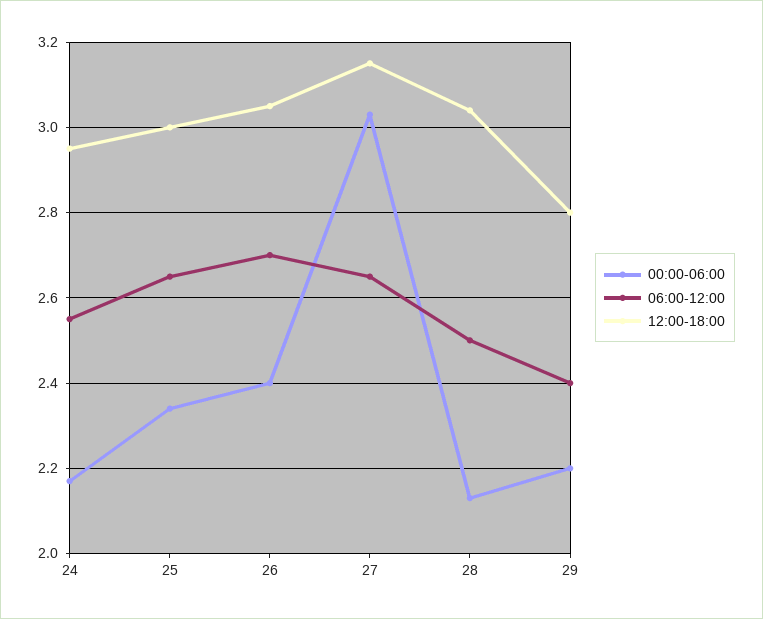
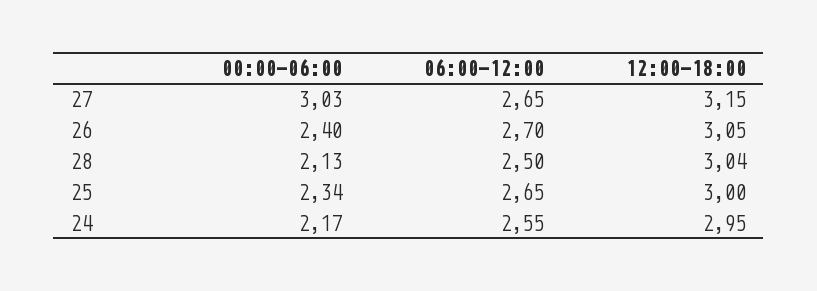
00:00-06:00, 29: 2.2 -> none
06:00-12:00, 29: 2.4 -> none
12:00-18:00, 29: 2.8 -> none

